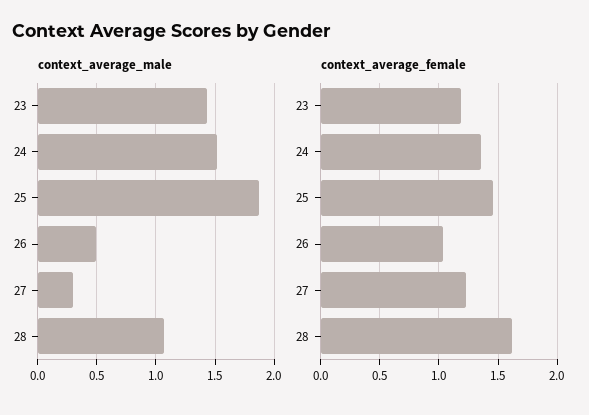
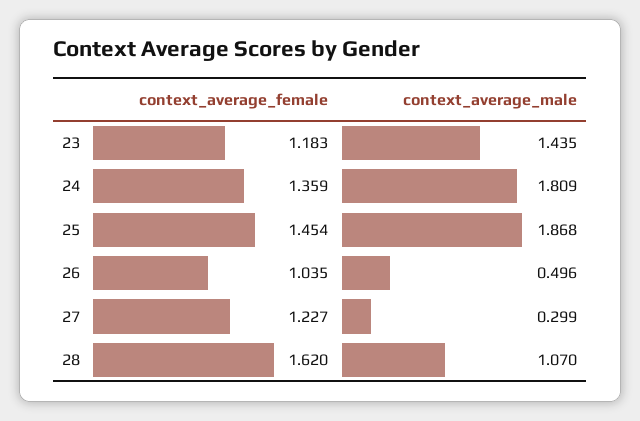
context_average_male, 24: 1.5 -> 1.809

